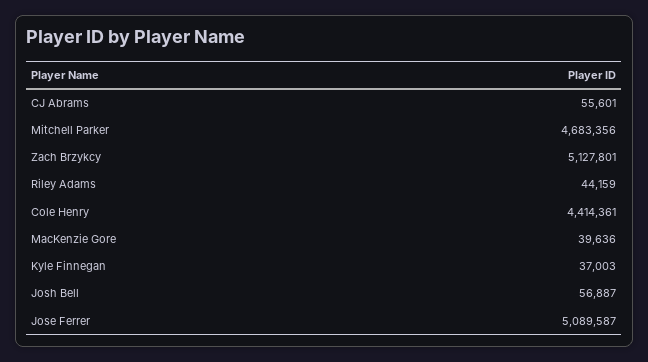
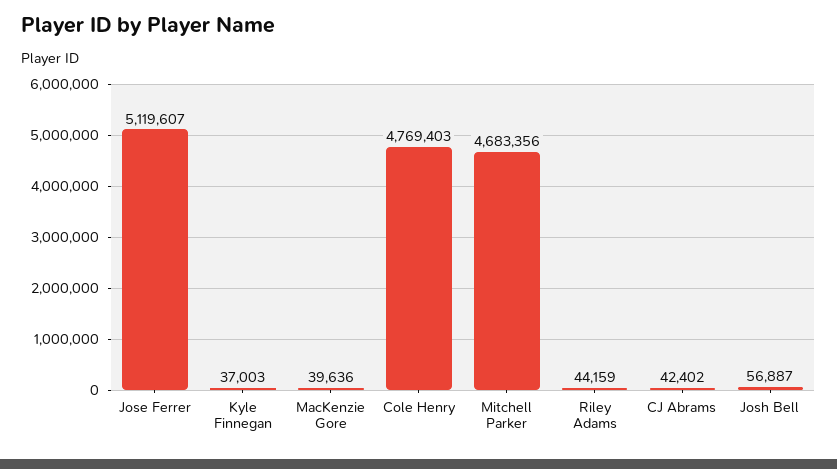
CJ Abrams: 55601 -> 42402
Zach Brzykcy: 5127801 -> none
Cole Henry: 4414361 -> 4769403
Jose Ferrer: 5089587 -> 5119607

